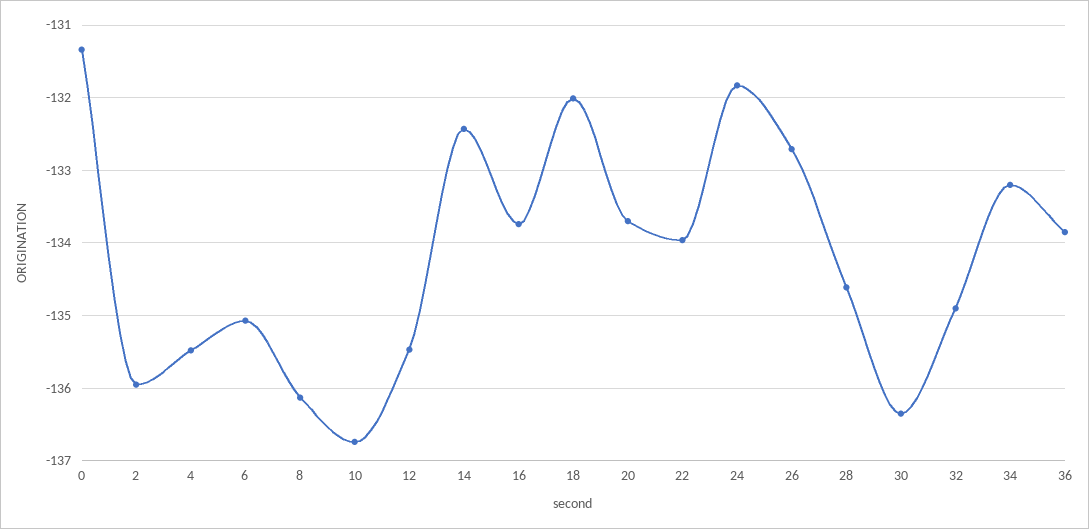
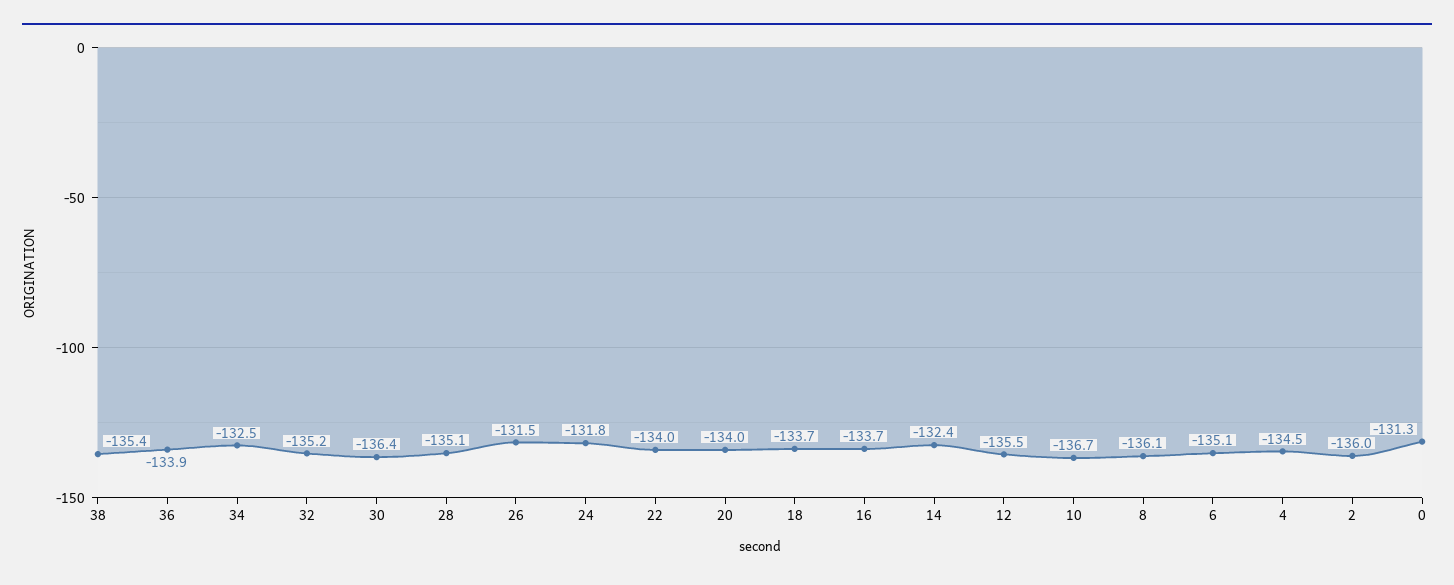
4: -135.5 -> -134.5
18: -132 -> -133.7
20: -133.7 -> -134
26: -132.7 -> -131.5
28: -134.6 -> -135.1
32: -134.9 -> -135.2
34: -133.2 -> -132.5
38: none -> -135.4

